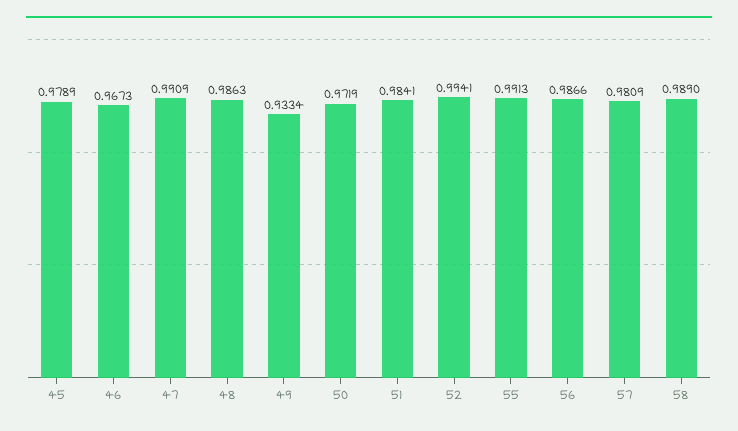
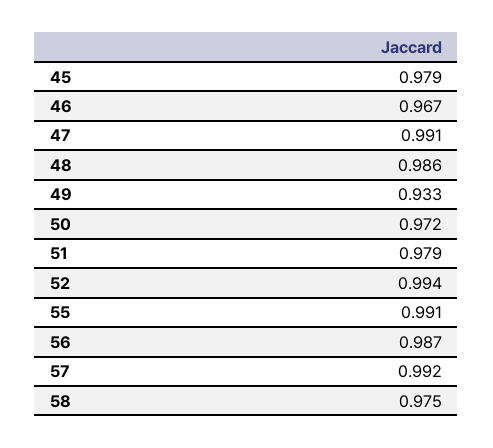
51: 0.9841 -> 0.979
57: 0.9809 -> 0.992
58: 0.989 -> 0.975

